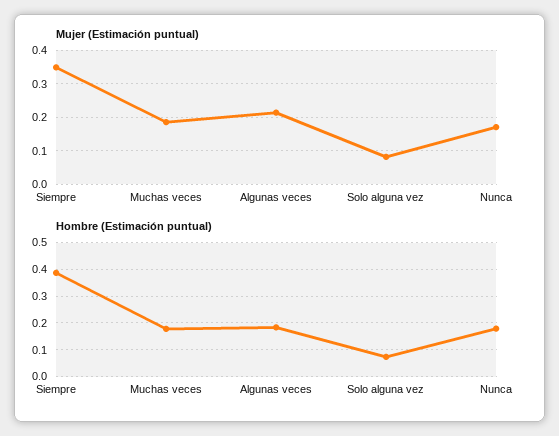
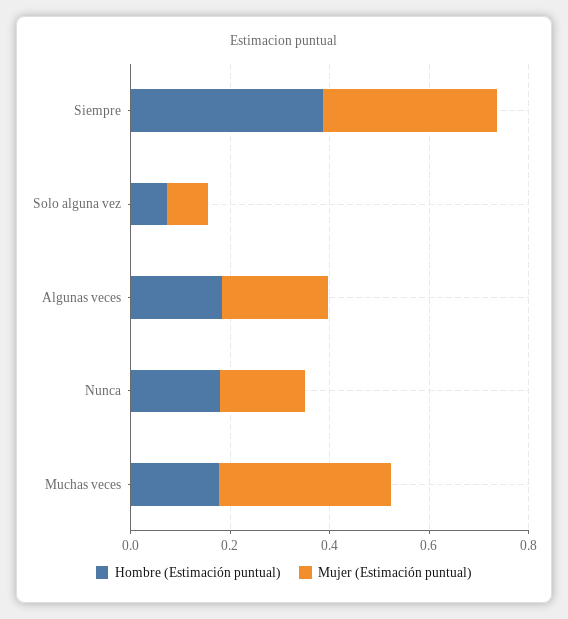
Mujer (Estimación puntual), Muchas veces: 0.18 -> 0.35

